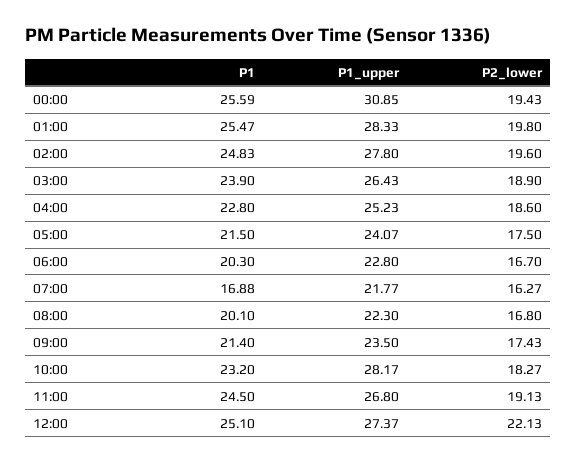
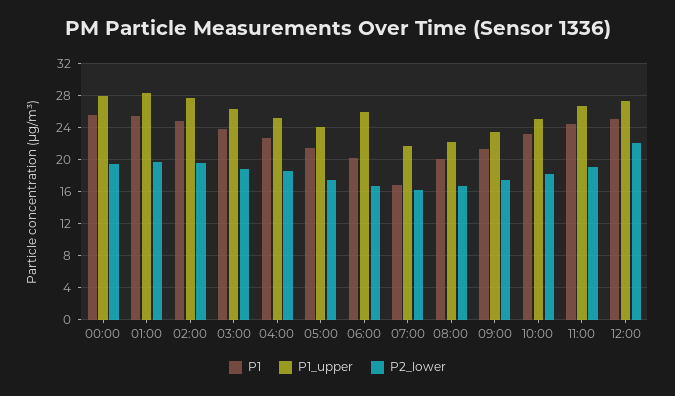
P1_upper, 00:00: 30.85 -> 28
P1_upper, 06:00: 22.8 -> 26
P1_upper, 10:00: 28.17 -> 25

